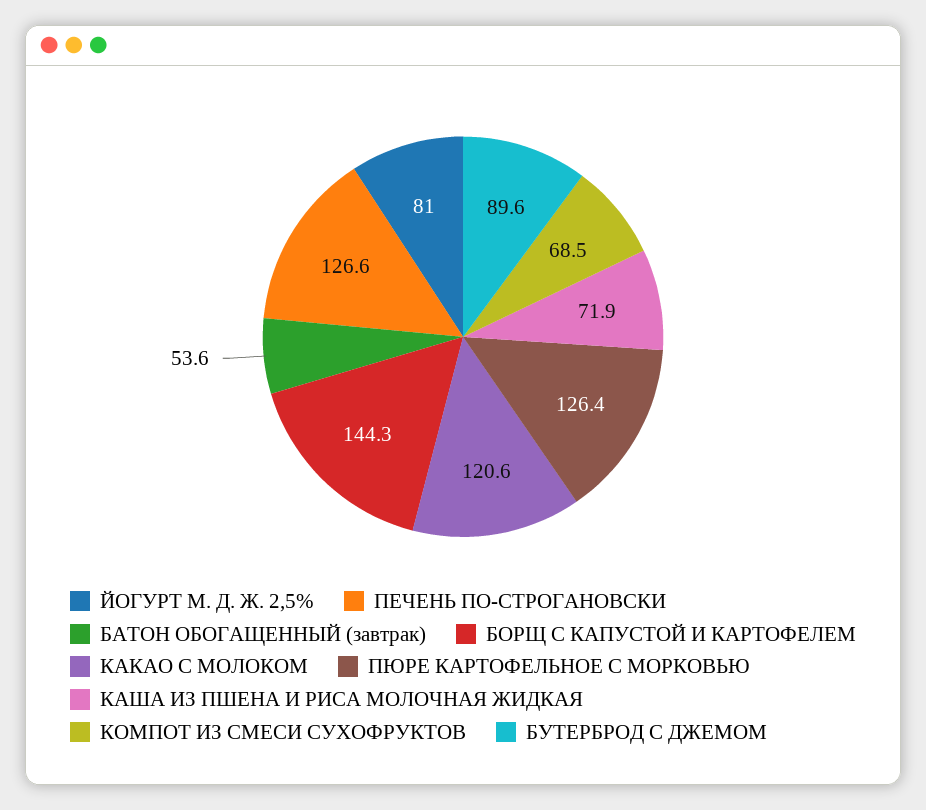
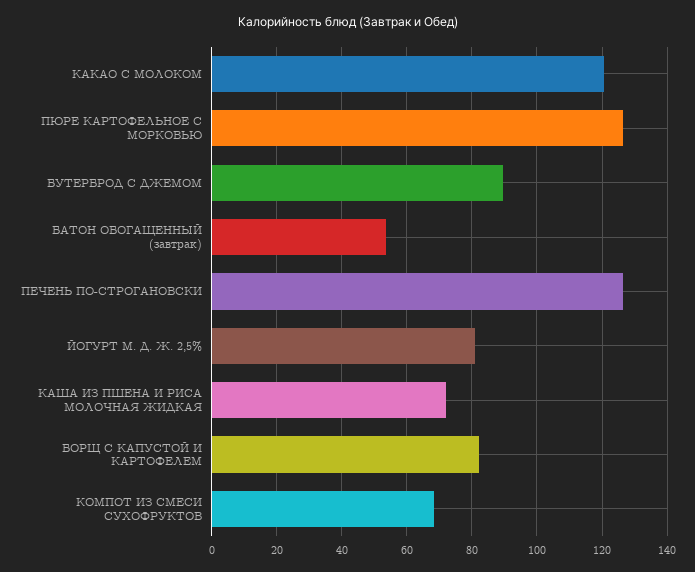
БОРЩ С КАПУСТОЙ И КАРТОФЕЛЕМ: 144.3 -> 82

